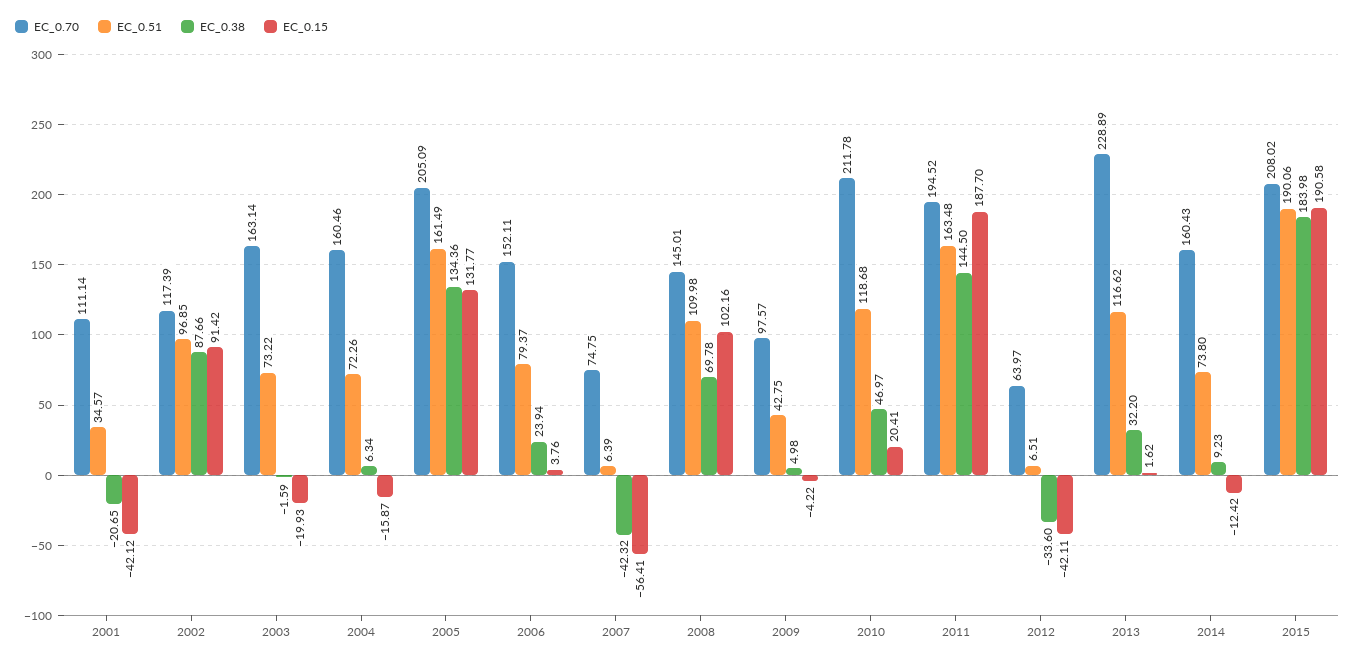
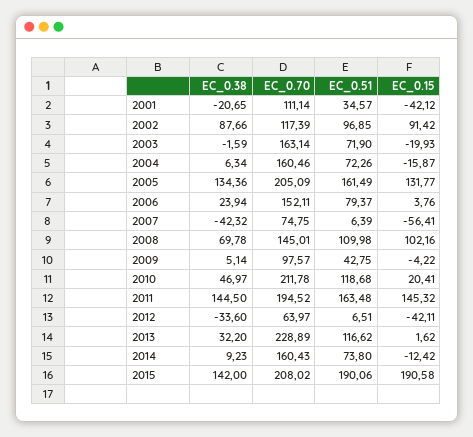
EC_0.51, 2003: 73.22 -> 71.9
EC_0.38, 2009: 4.98 -> 5.14
EC_0.15, 2011: 187.7 -> 145.32
EC_0.38, 2015: 183.98 -> 142

